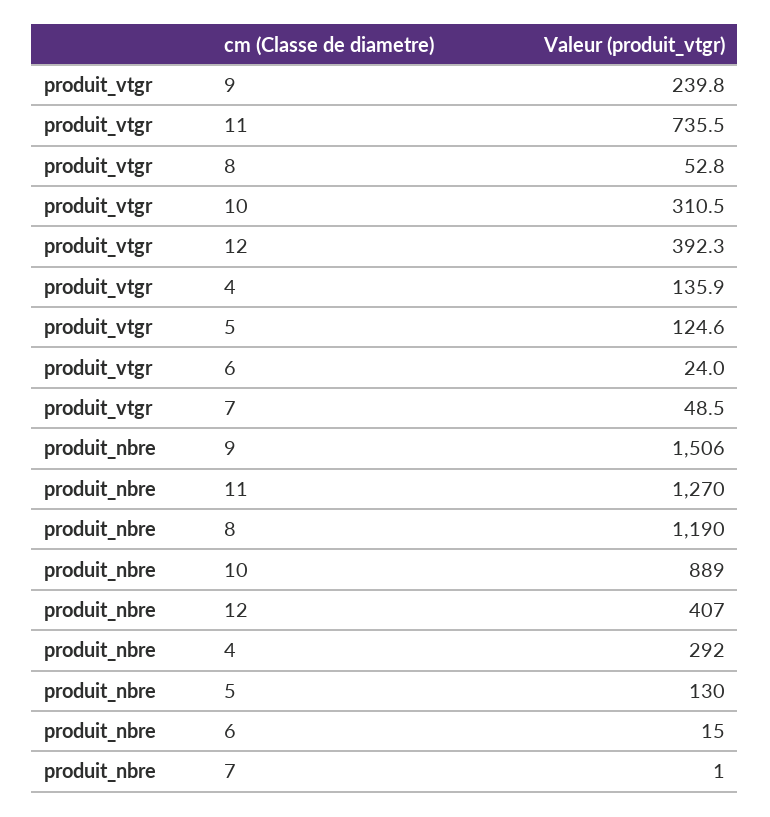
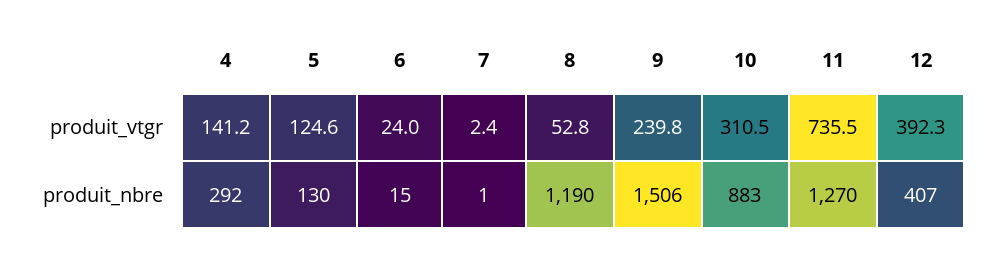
produit_vtgr, 4: 135.9 -> 141.2
produit_vtgr, 7: 48.5 -> 2.4
produit_nbre, 10: 889 -> 883

